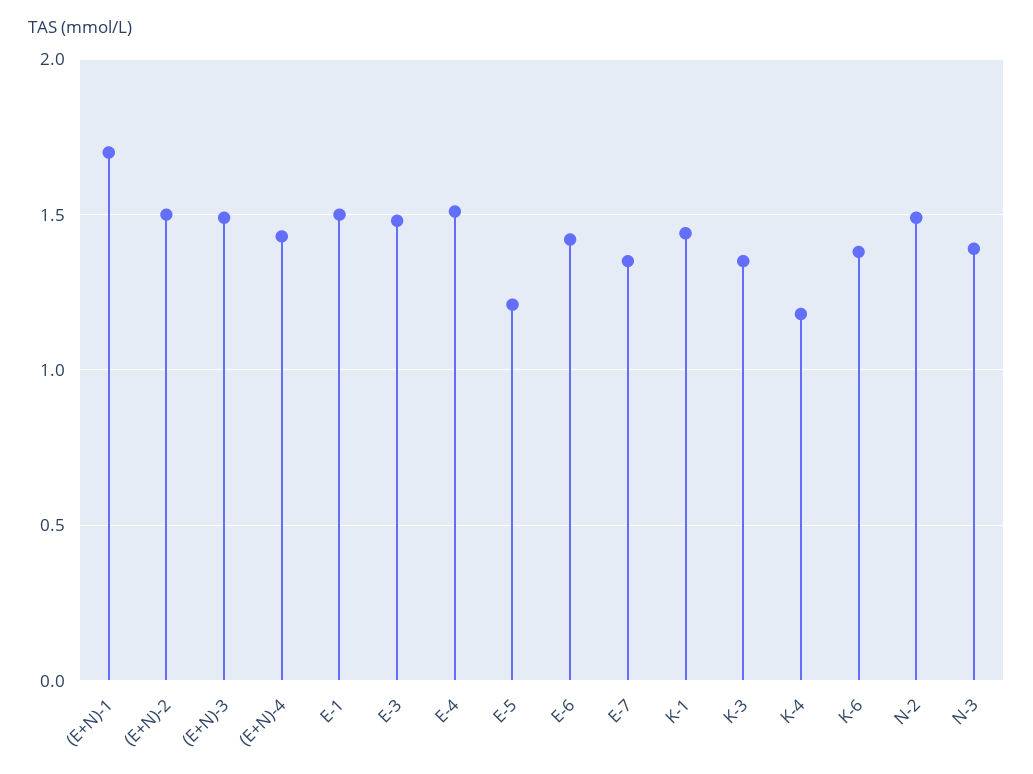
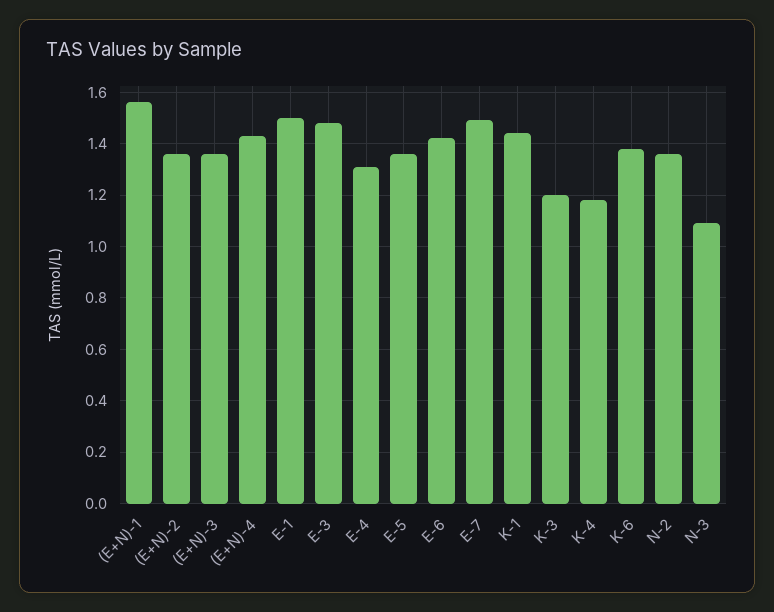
(E+N)-1: 1.7 -> 1.55
(E+N)-2: 1.5 -> 1.35
(E+N)-3: 1.5 -> 1.35
E-4: 1.5 -> 1.3
E-5: 1.2 -> 1.35
E-7: 1.35 -> 1.5
K-3: 1.35 -> 1.2
N-2: 1.5 -> 1.35
N-3: 1.4 -> 1.1

